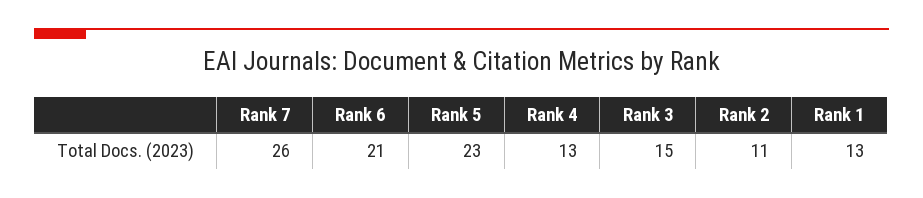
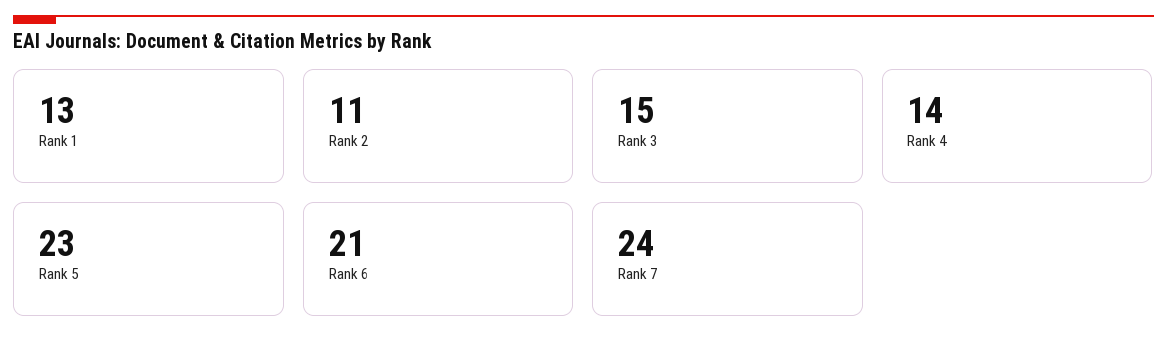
Rank 7: 26 -> 24
Rank 4: 13 -> 14

